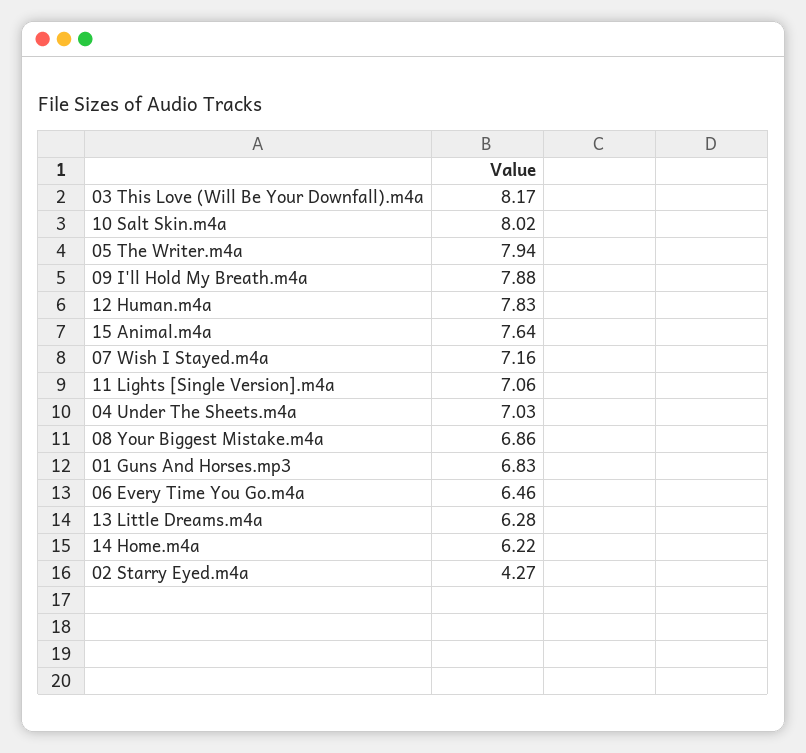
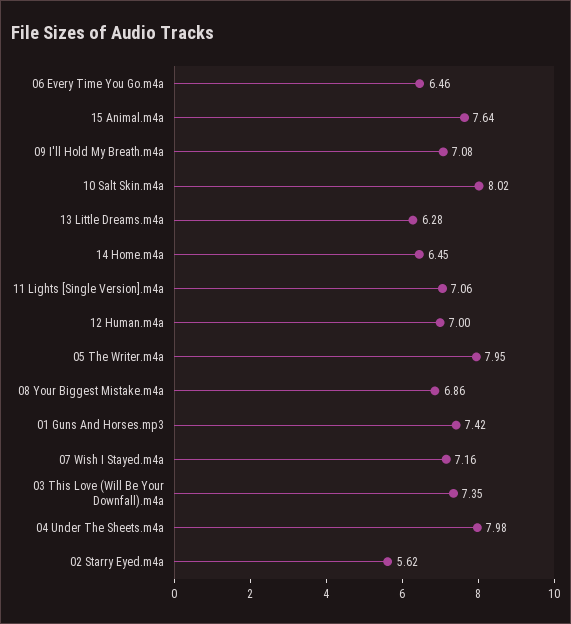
03 This Love (Will Be Your Downfall).m4a: 8.17 -> 7.35
05 The Writer.m4a: 7.94 -> 7.95
09 I'll Hold My Breath.m4a: 7.88 -> 7.08
12 Human.m4a: 7.83 -> 7
04 Under The Sheets.m4a: 7.03 -> 7.98
01 Guns And Horses.mp3: 6.83 -> 7.42
14 Home.m4a: 6.22 -> 6.45
02 Starry Eyed.m4a: 4.27 -> 5.62

